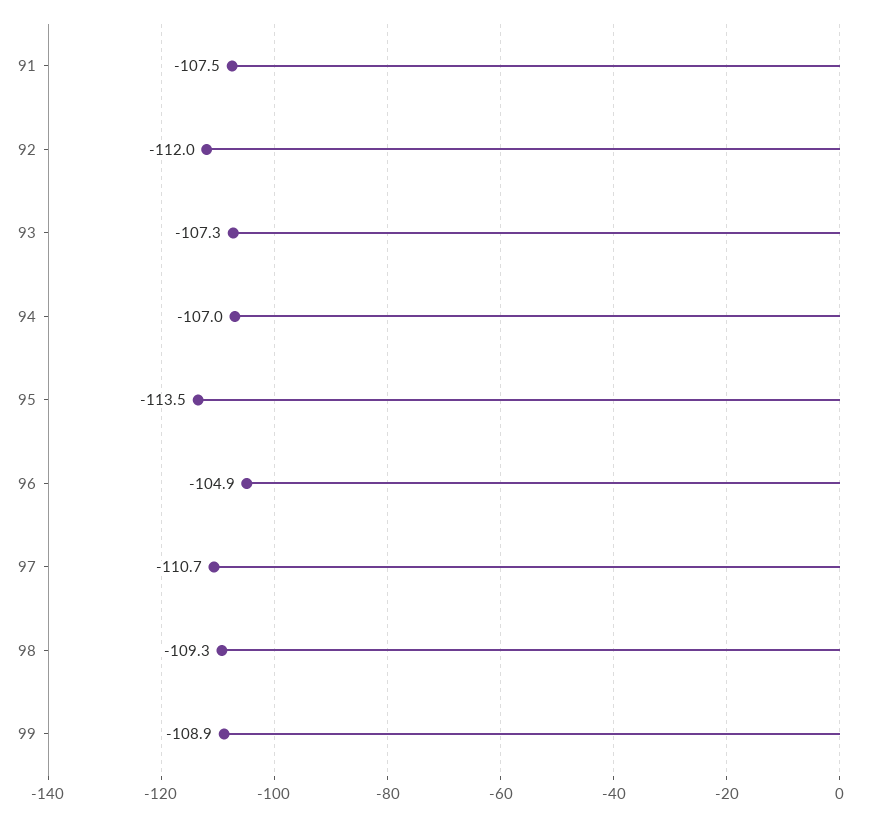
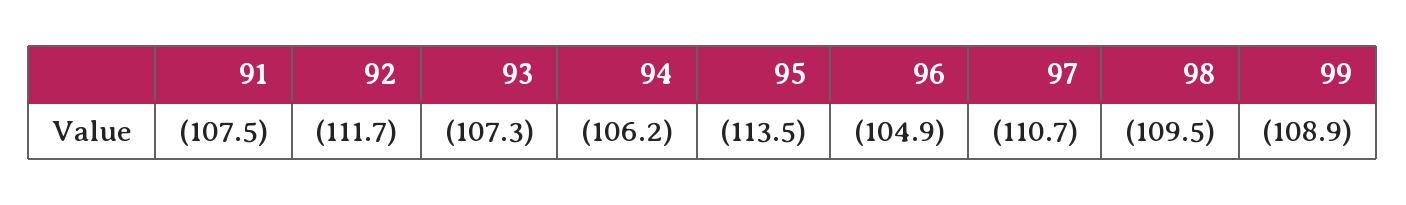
92: -112 -> -111.7
94: -107 -> -106.2
98: -109.3 -> -109.5

